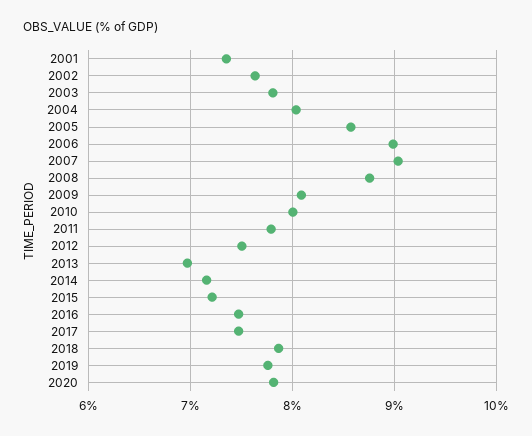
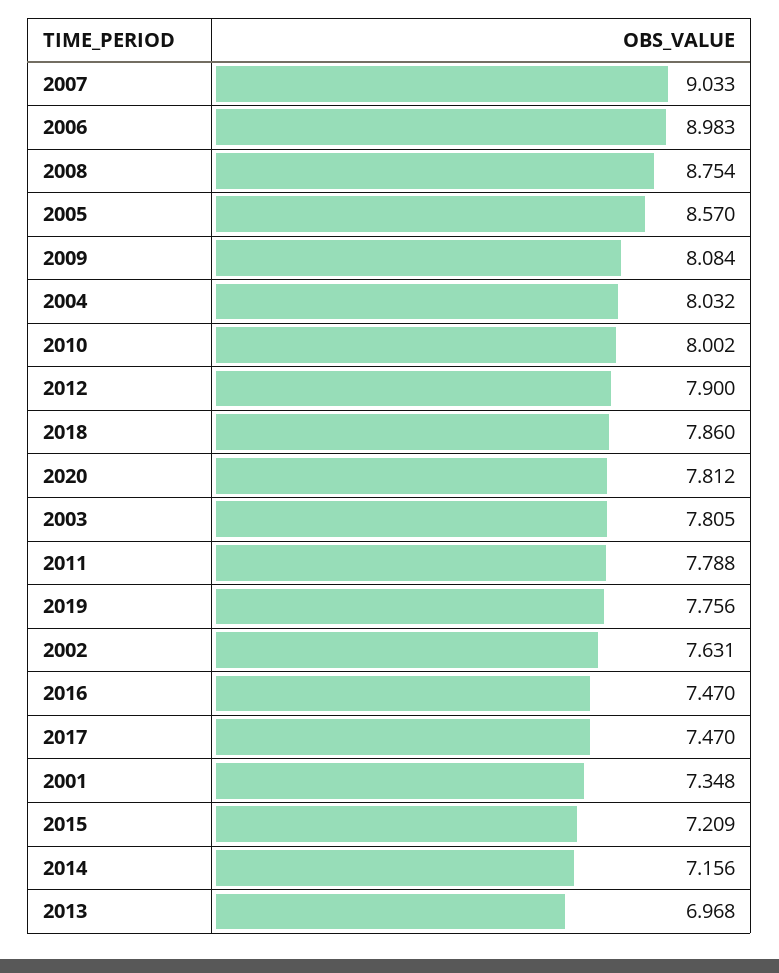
2012: 7.5 -> 7.9

